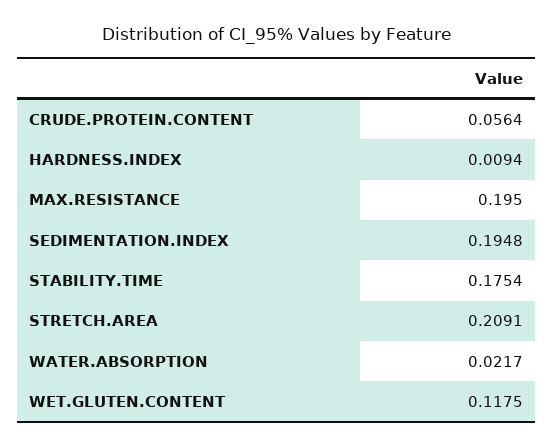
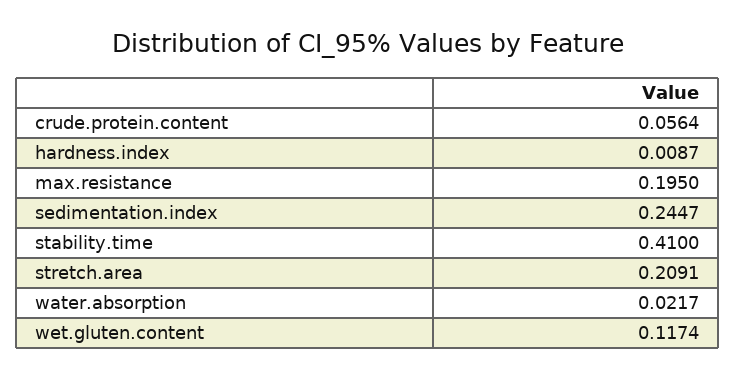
HARDNESS.INDEX: 0.0094 -> 0.0087
SEDIMENTATION.INDEX: 0.1948 -> 0.2447
STABILITY.TIME: 0.1754 -> 0.41
WET.GLUTEN.CONTENT: 0.1175 -> 0.1174

